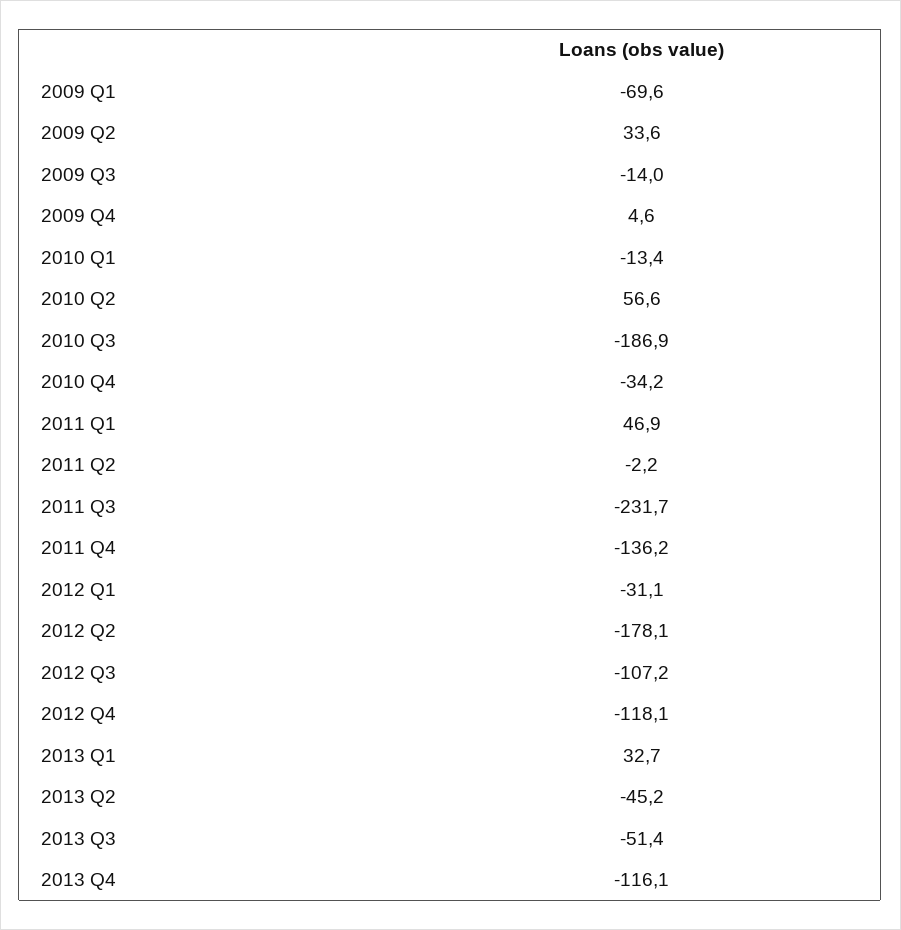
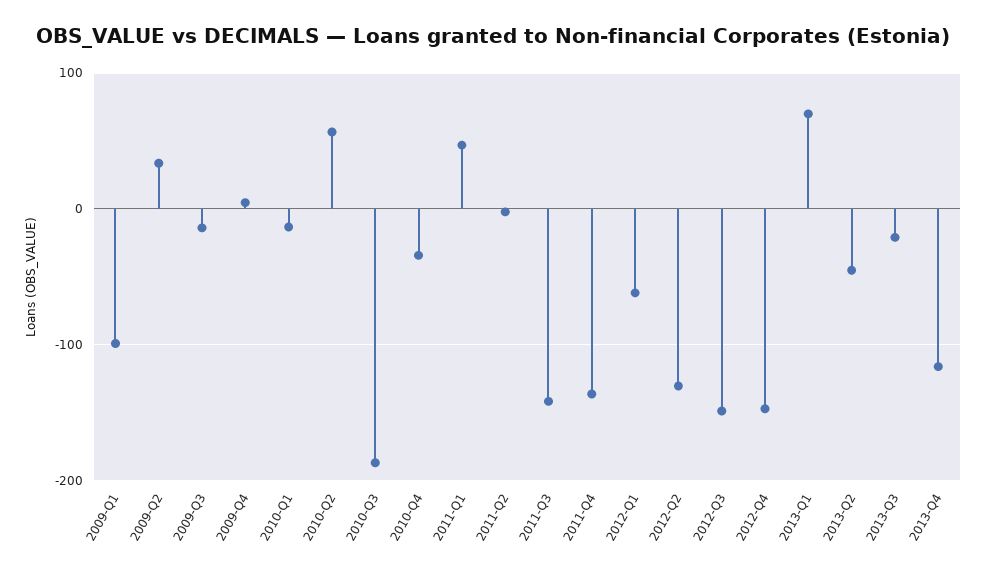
2009 Q1: -69.6 -> -100
2011 Q3: -231.7 -> -140
2012 Q1: -31.1 -> -60
2012 Q2: -178.1 -> -130
2012 Q3: -107.2 -> -150
2012 Q4: -118.1 -> -150
2013 Q1: 32.7 -> 70
2013 Q3: -51.4 -> -20

